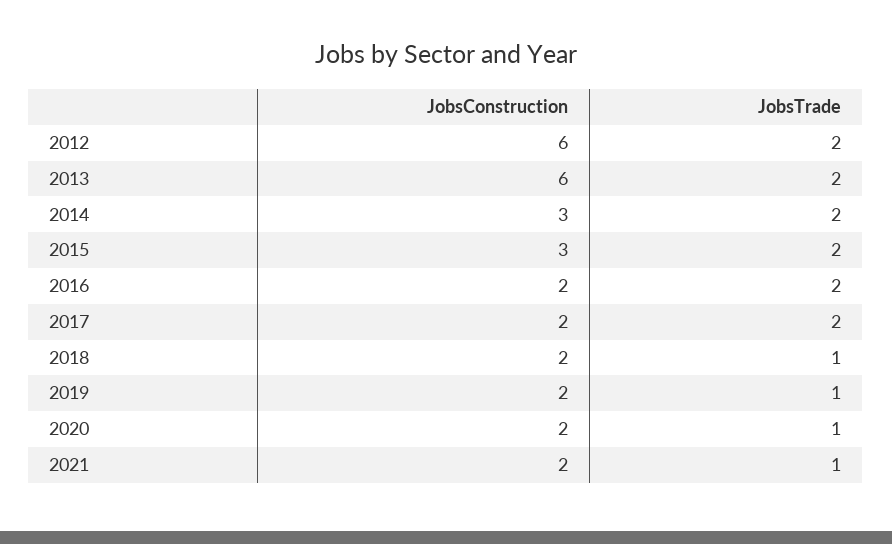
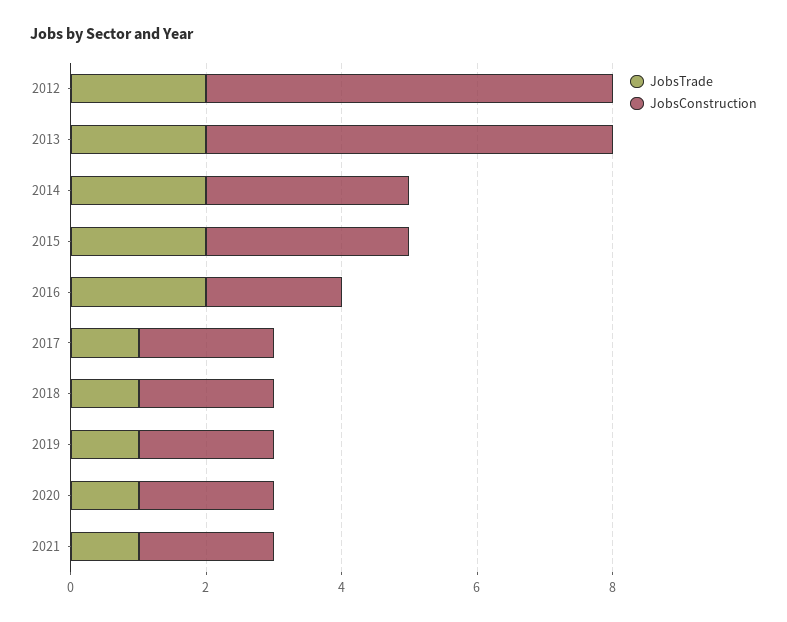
JobsTrade, 2017: 2 -> 1

